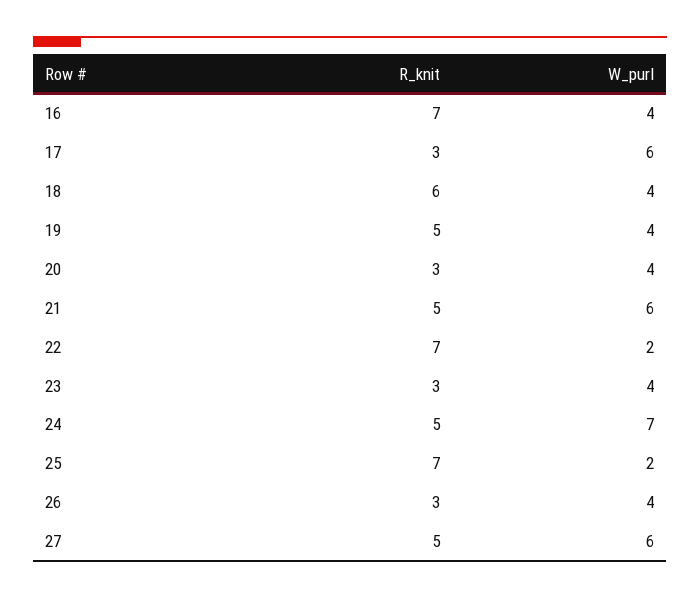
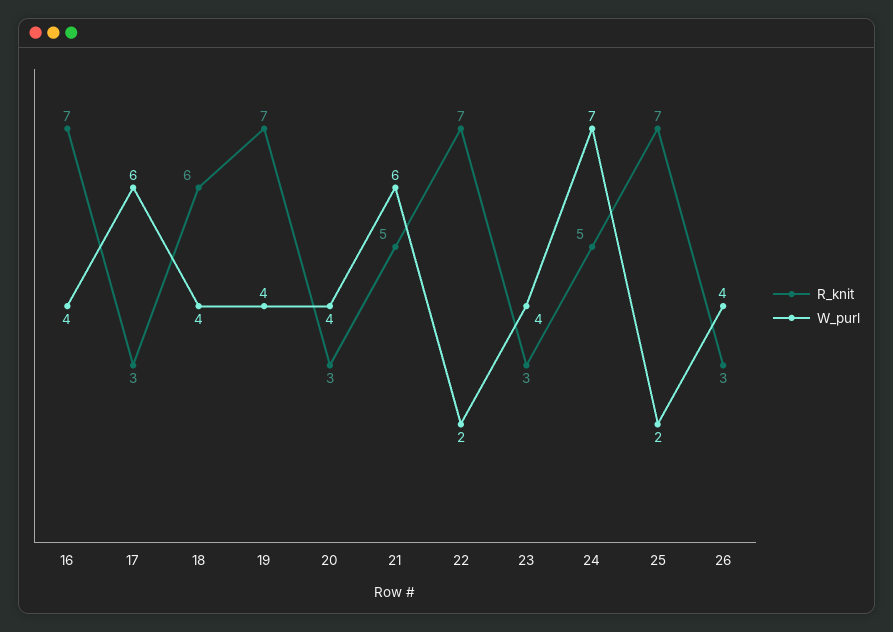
R_knit, 19: 5 -> 7
R_knit, 27: 5 -> none
W_purl, 27: 6 -> none

